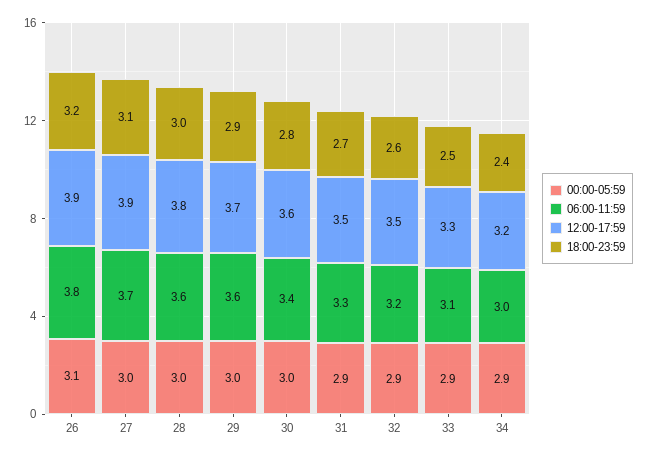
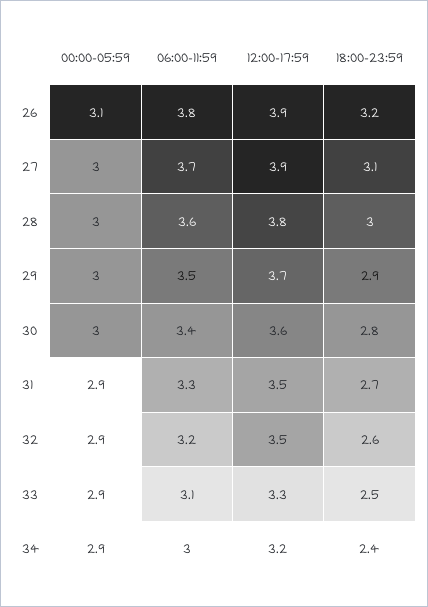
06:00-11:59, 29: 3.6 -> 3.5

